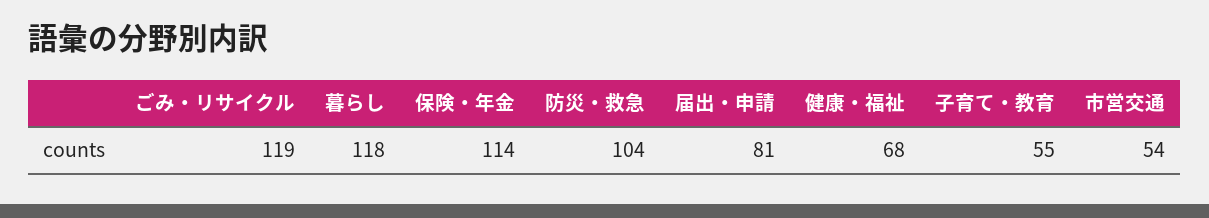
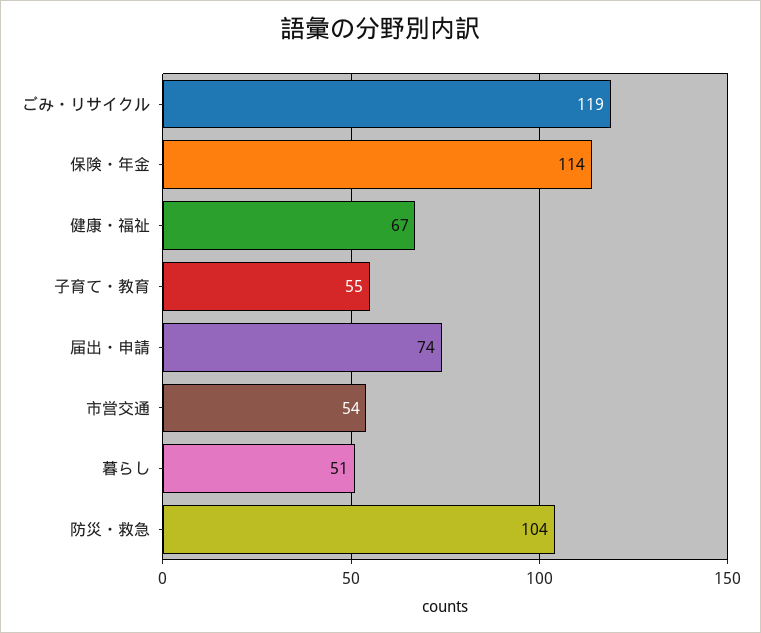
暮らし: 118 -> 51
届出・申請: 81 -> 74
健康・福祉: 68 -> 67

